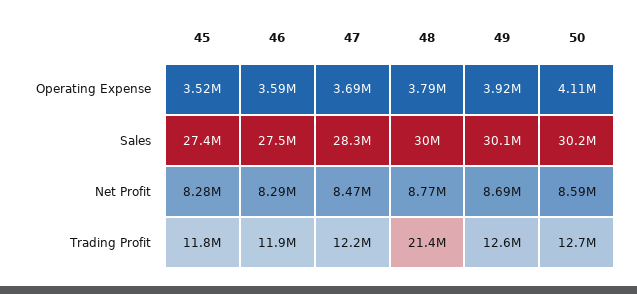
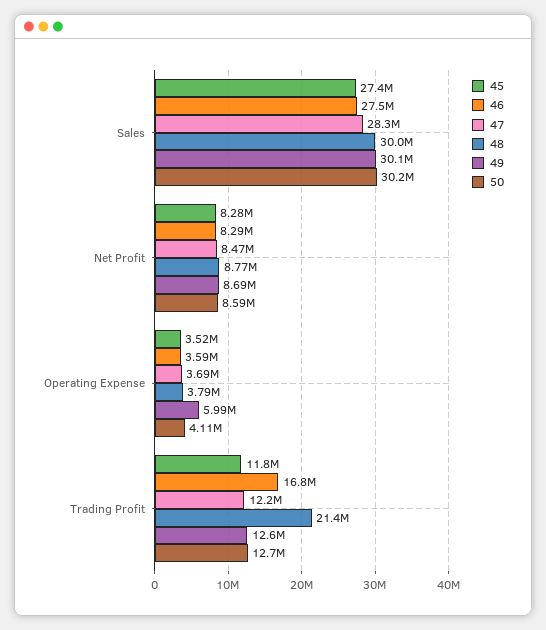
49, Operating Expense: 3920000 -> 5990000
46, Trading Profit: 11900000 -> 16800000

